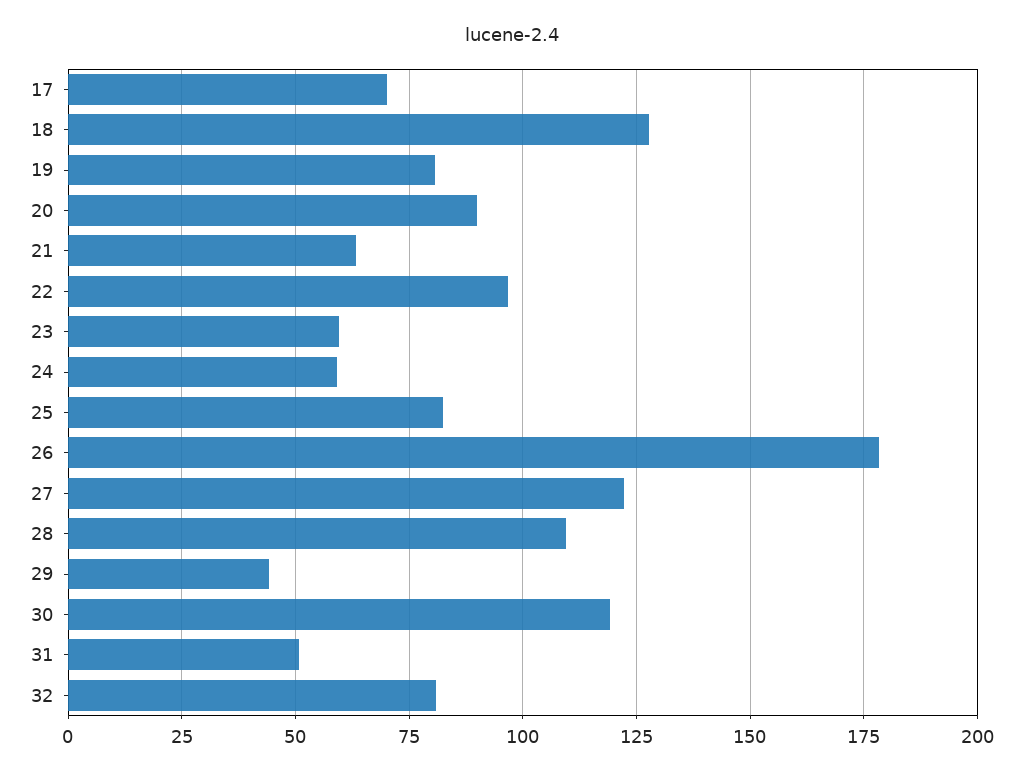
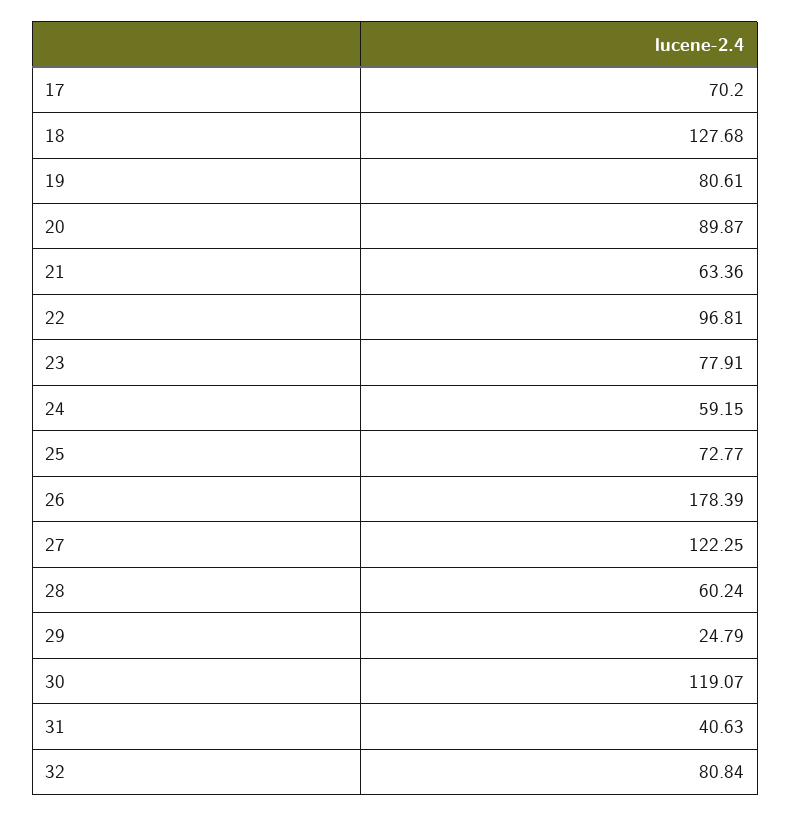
23: 60 -> 77.91
25: 82.5 -> 72.77
28: 110 -> 60.24
29: 45 -> 24.79
31: 50 -> 40.63

